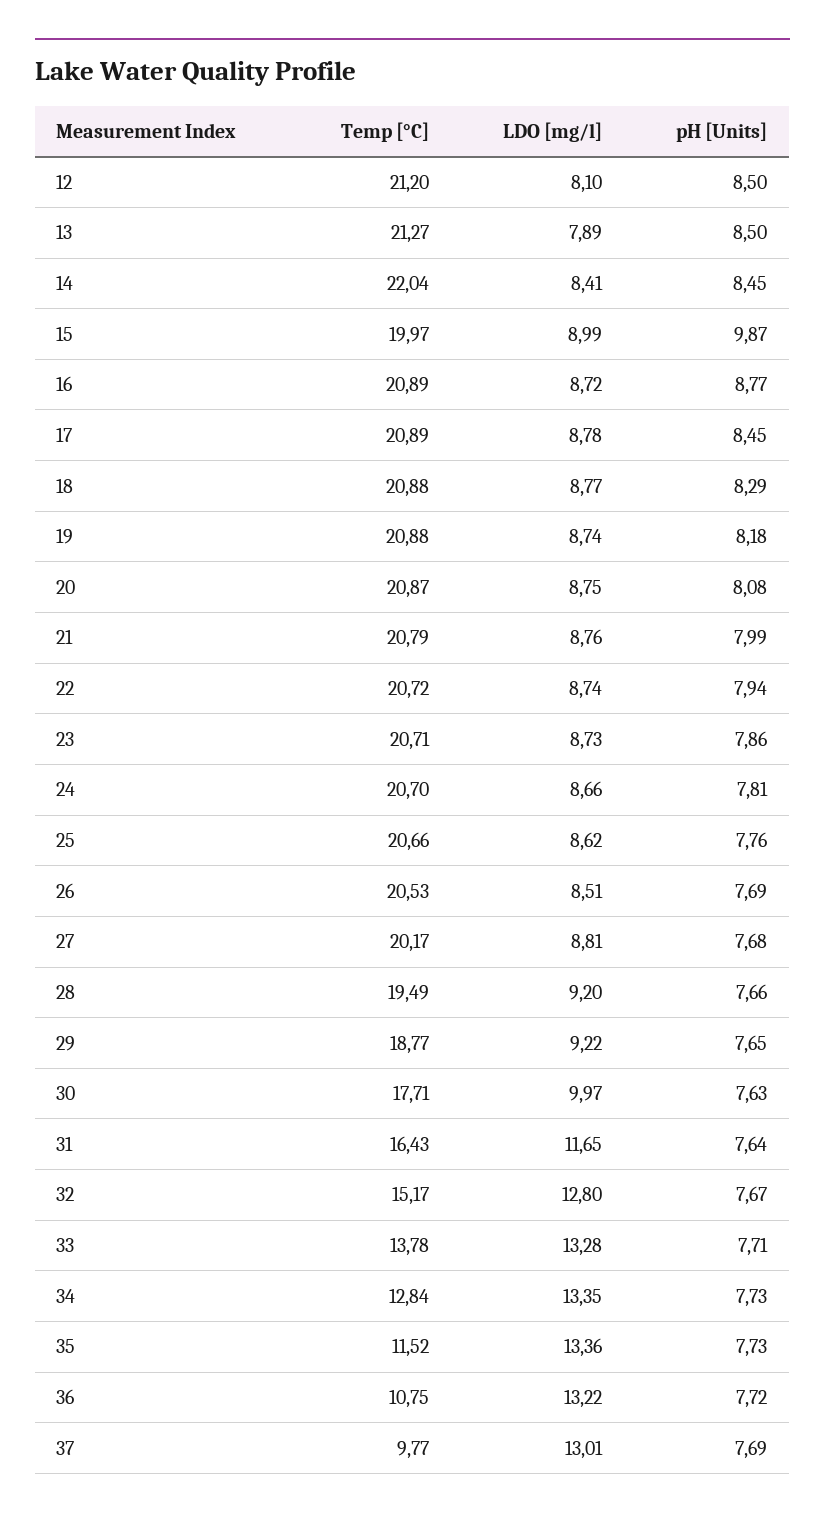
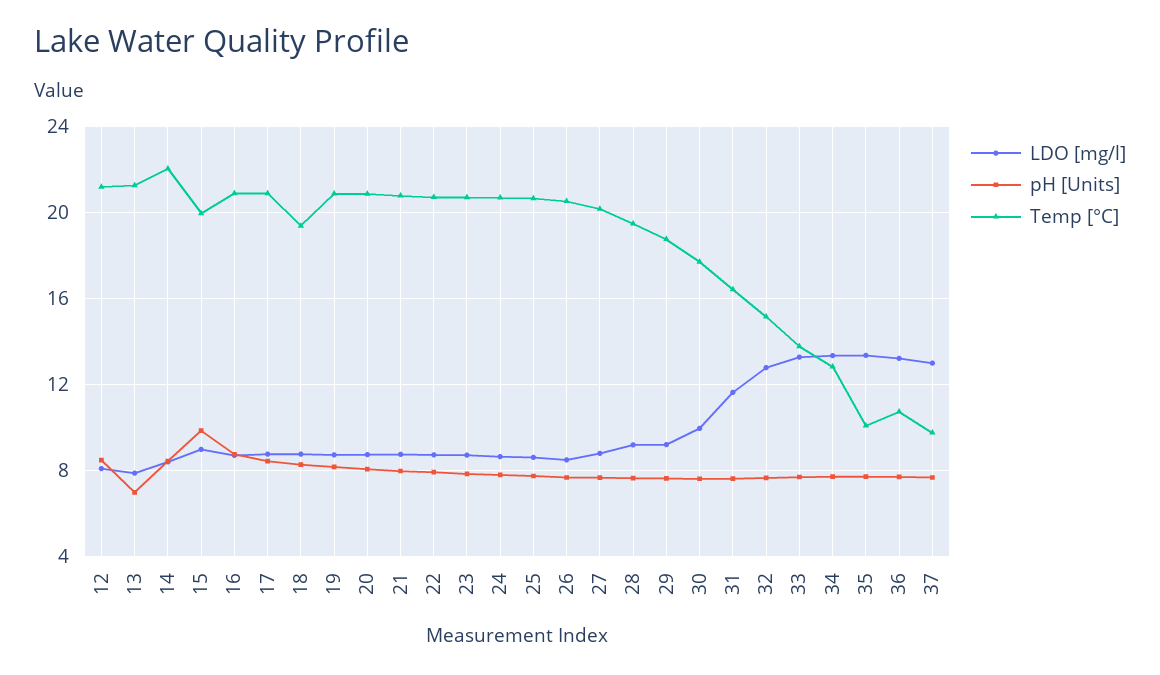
pH [Units], 13: 8.5 -> 7
Temp [°C], 18: 20.88 -> 19.5
Temp [°C], 35: 11.52 -> 10

